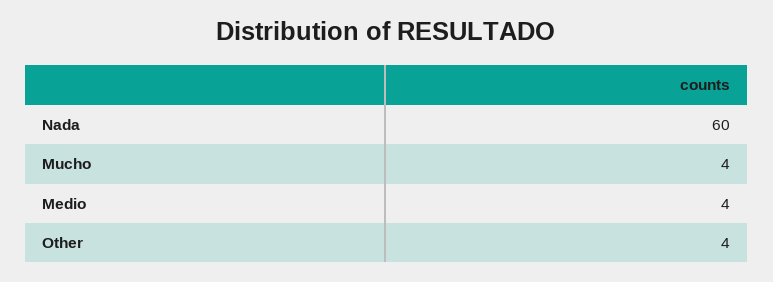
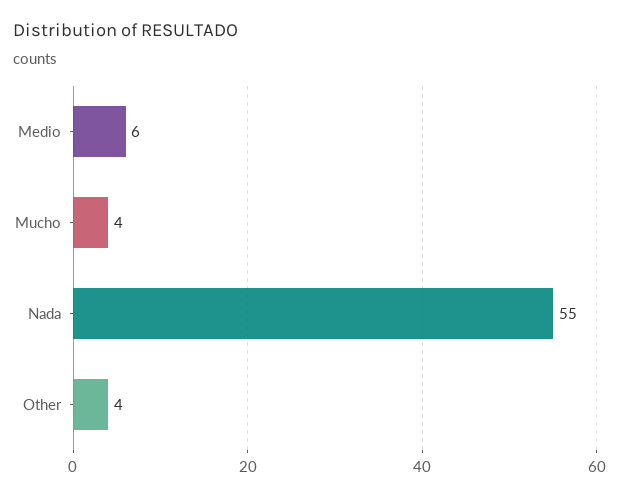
Nada: 60 -> 55
Medio: 4 -> 6

